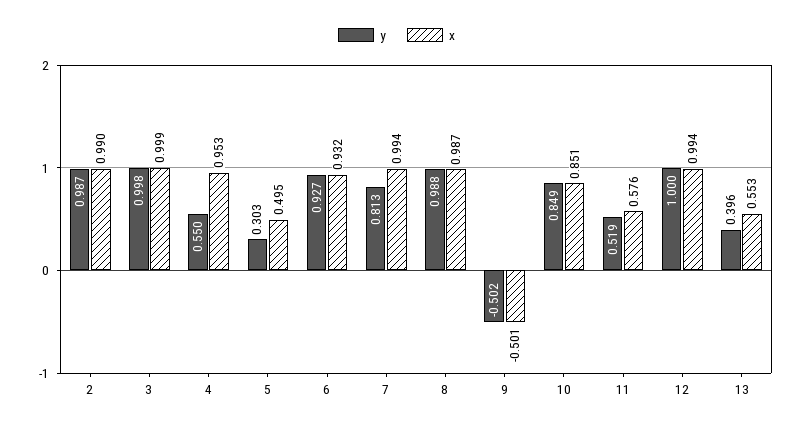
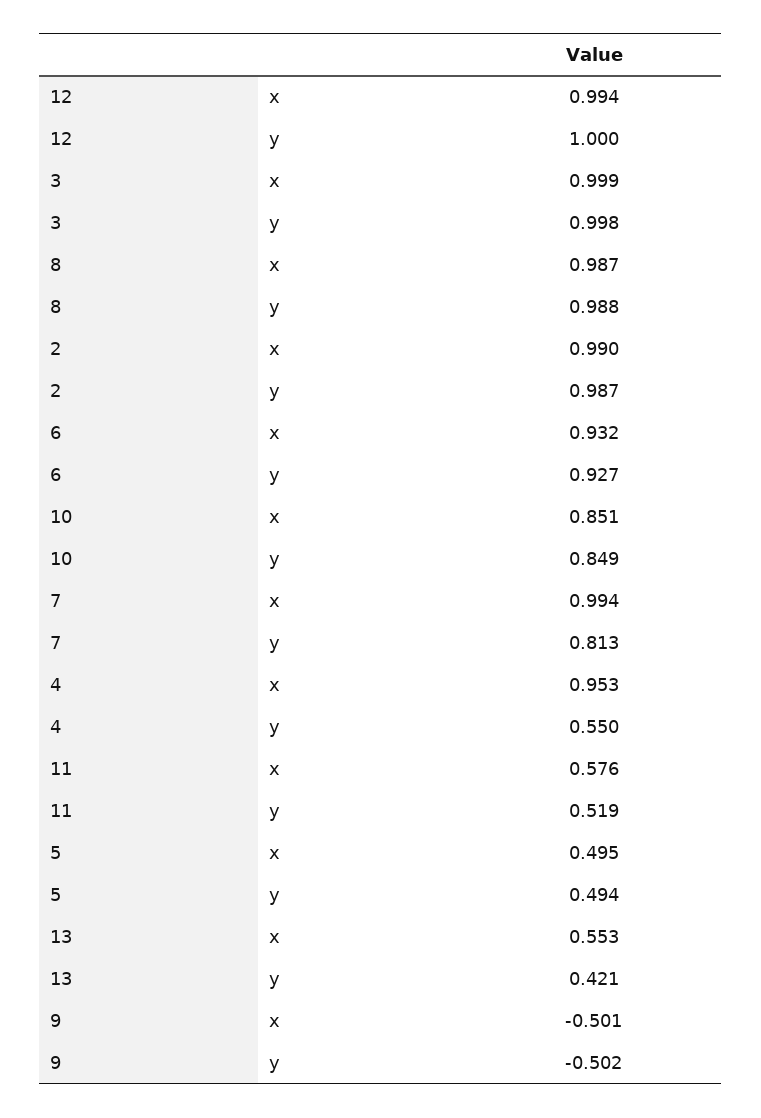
y, 5: 0.303 -> 0.494
y, 13: 0.396 -> 0.421

